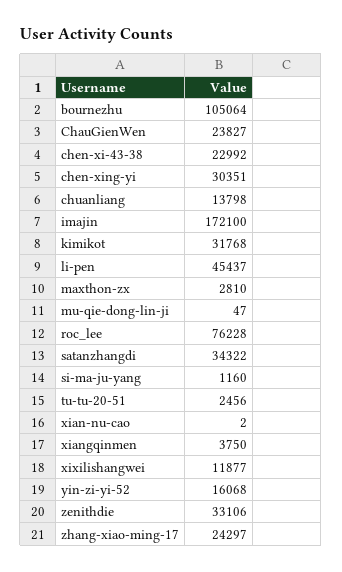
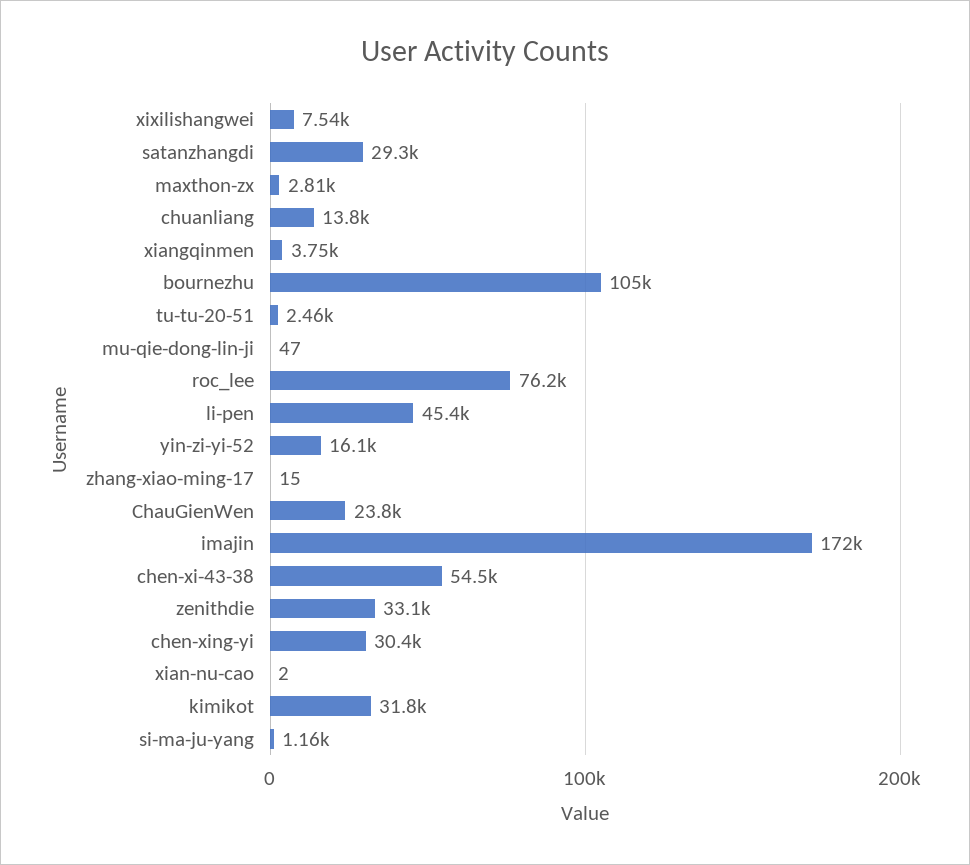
chen-xi-43-38: 22992 -> 54500
satanzhangdi: 34322 -> 29300
xixilishangwei: 11877 -> 7540
zhang-xiao-ming-17: 24297 -> 15

